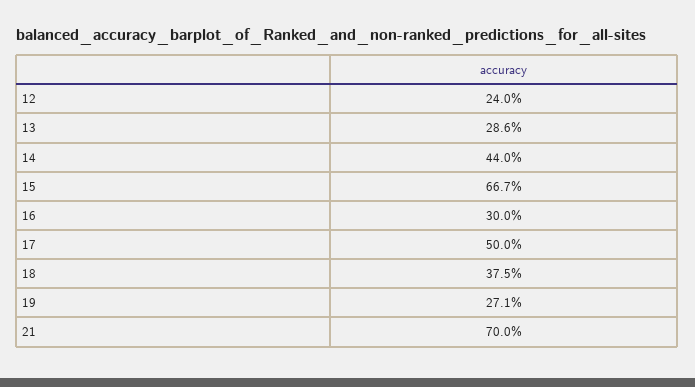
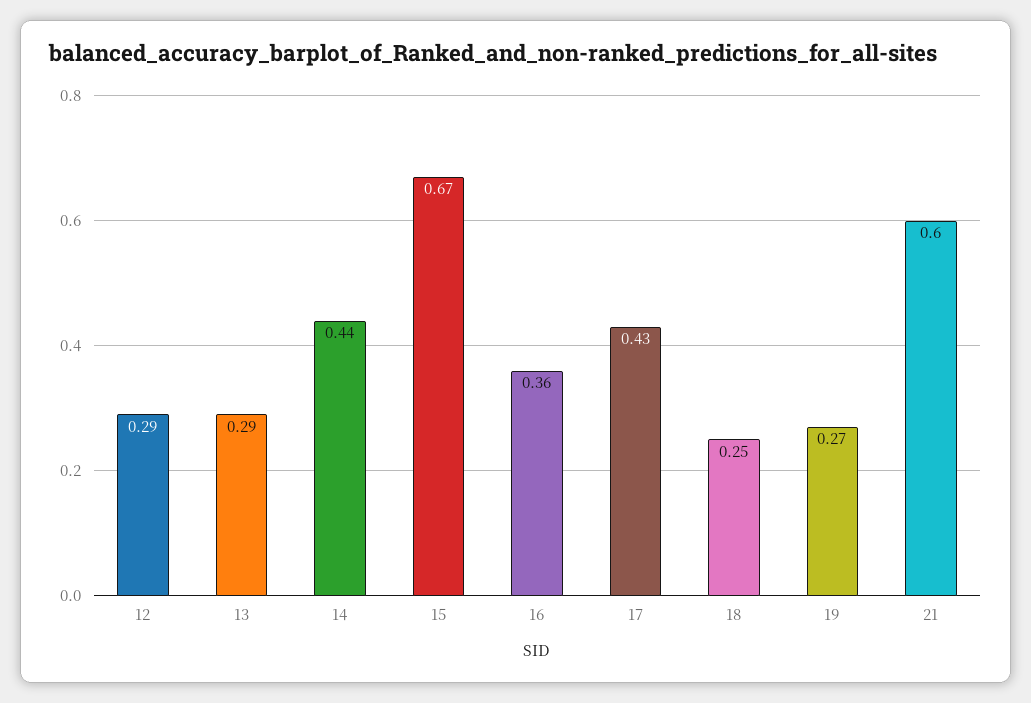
12: 0.24 -> 0.29
16: 0.3 -> 0.36
17: 0.5 -> 0.43
18: 0.375 -> 0.25
21: 0.7 -> 0.6

